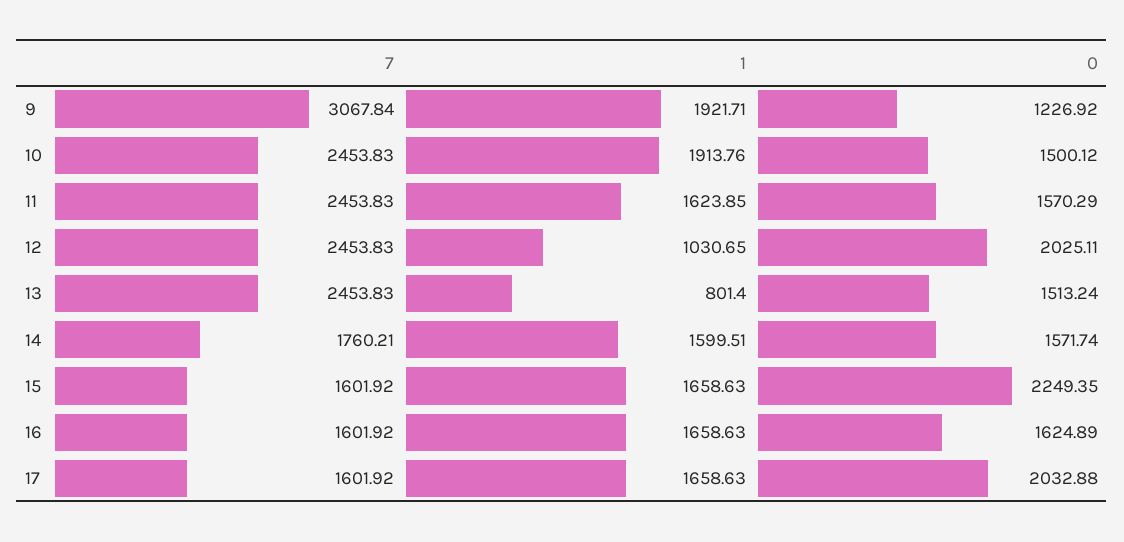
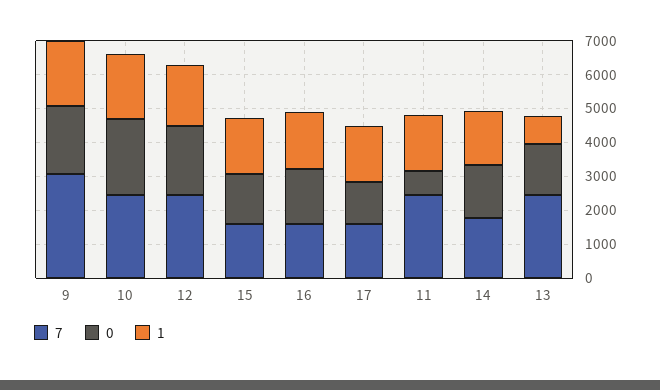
0, 9: 1226.92 -> 2000
0, 10: 1500.12 -> 2250
0, 11: 1570.29 -> 750
1, 12: 1030.65 -> 1750
0, 15: 2249.35 -> 1500
0, 17: 2032.88 -> 1250

